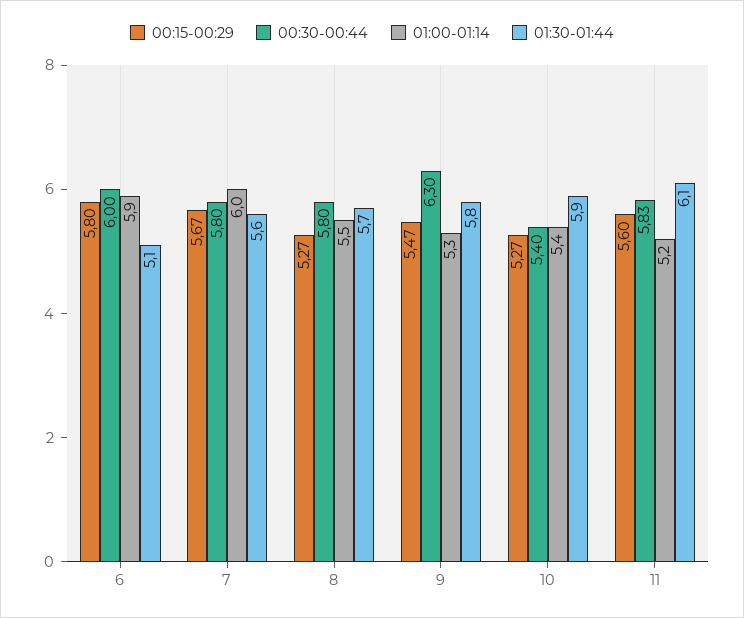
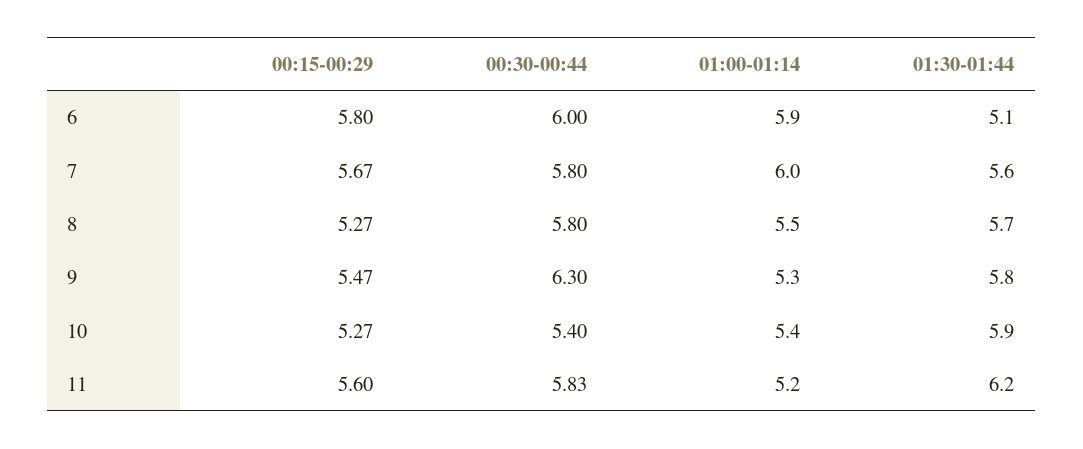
01:30-01:44, 11: 6.1 -> 6.2

